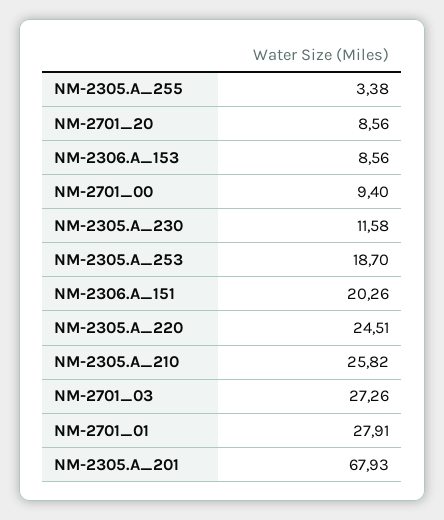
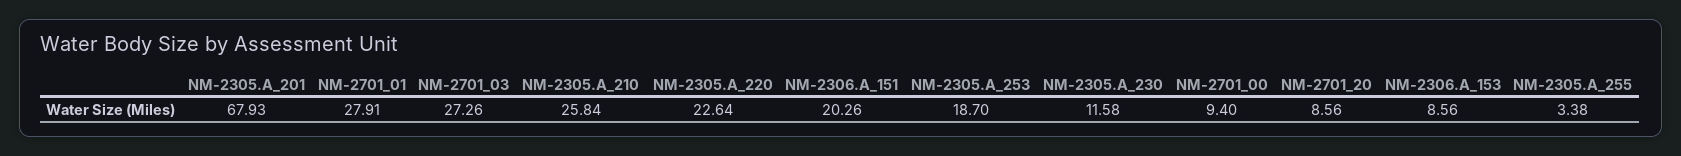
NM-2305.A_220: 24.51 -> 22.64
NM-2305.A_210: 25.82 -> 25.84

